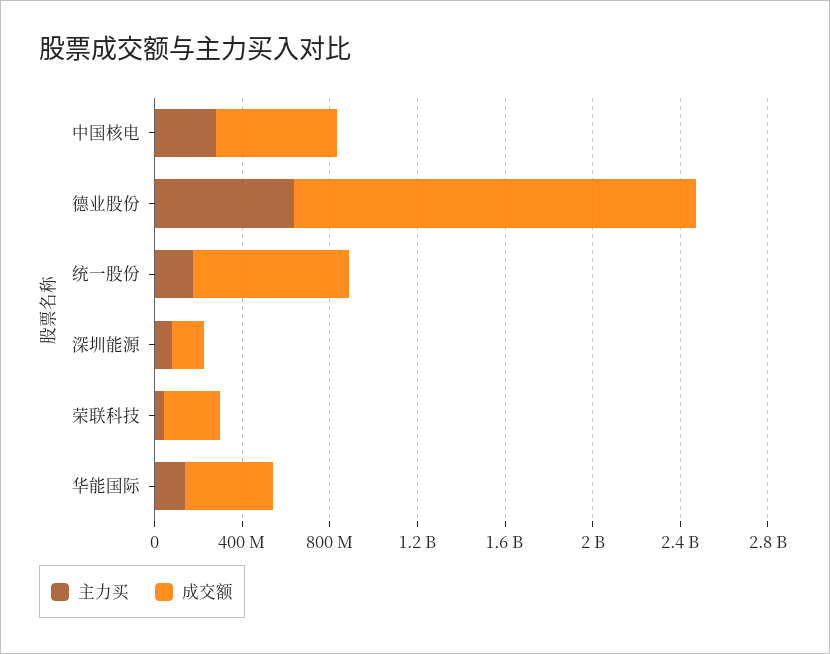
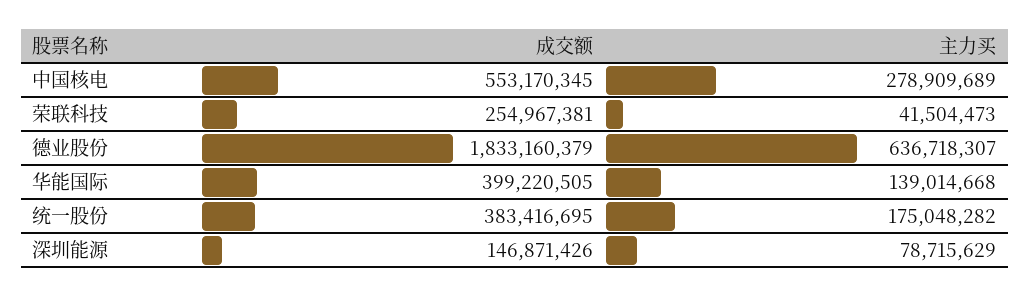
成交额, 统一股份: 700000000 -> 383416695

